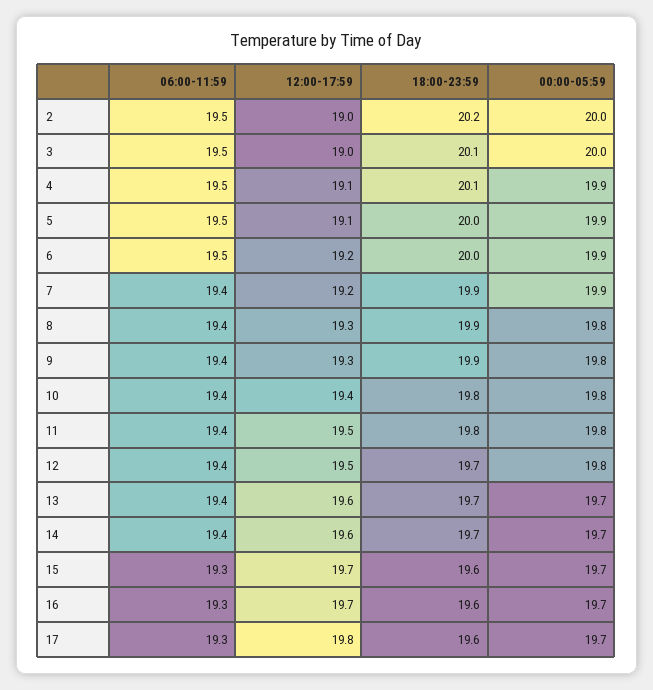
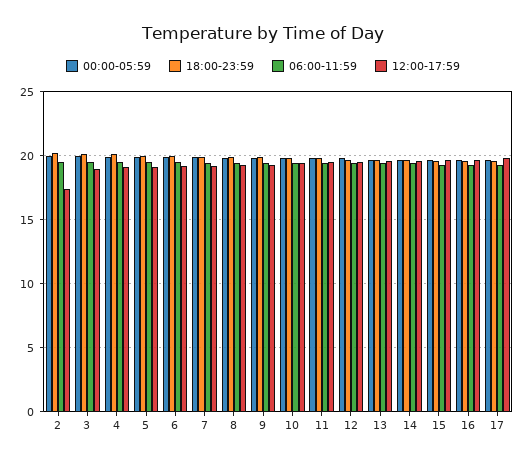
12:00-17:59, 2: 19 -> 17.5

